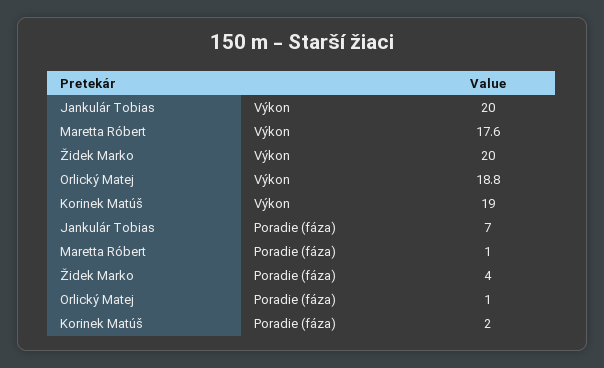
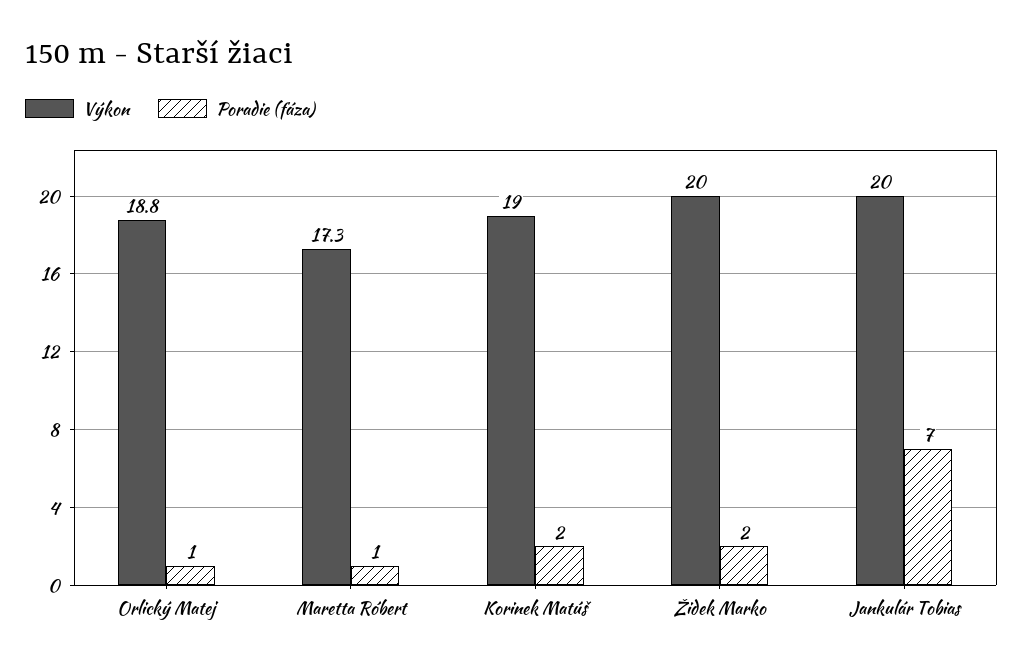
Výkon, Maretta Róbert: 17.6 -> 17.3
Poradie (fáza), Židek Marko: 4 -> 2

